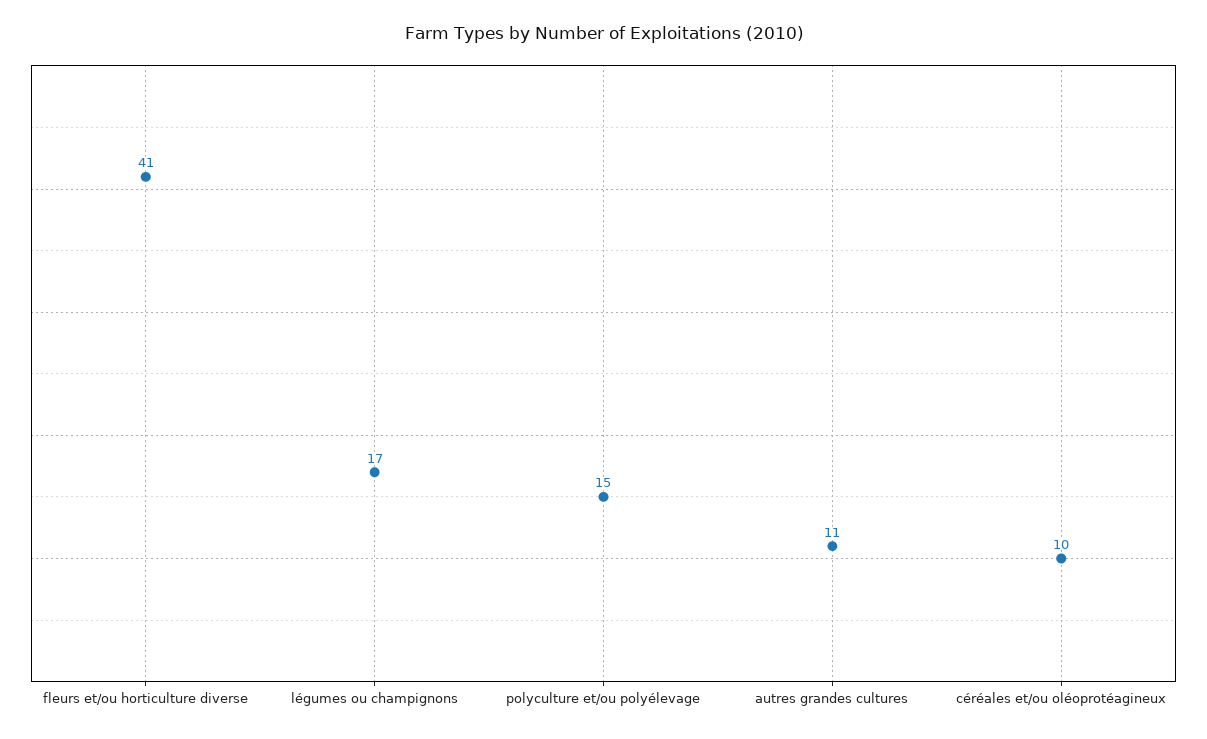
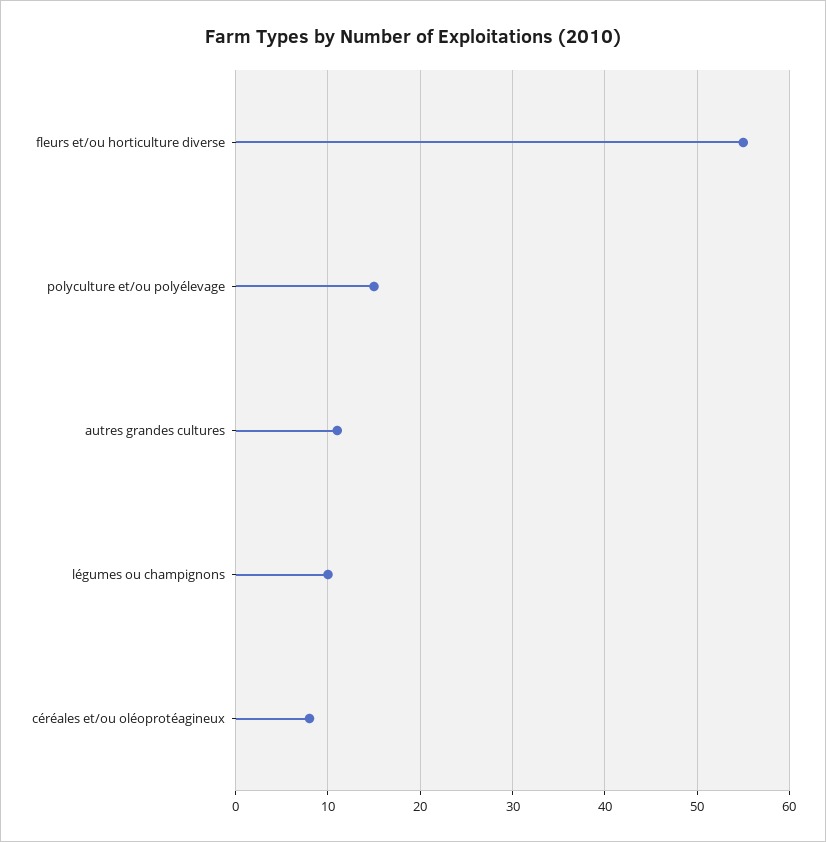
fleurs et/ou horticulture diverse: 41 -> 55
légumes ou champignons: 17 -> 10
céréales et/ou oléoprotéagineux: 10 -> 8

